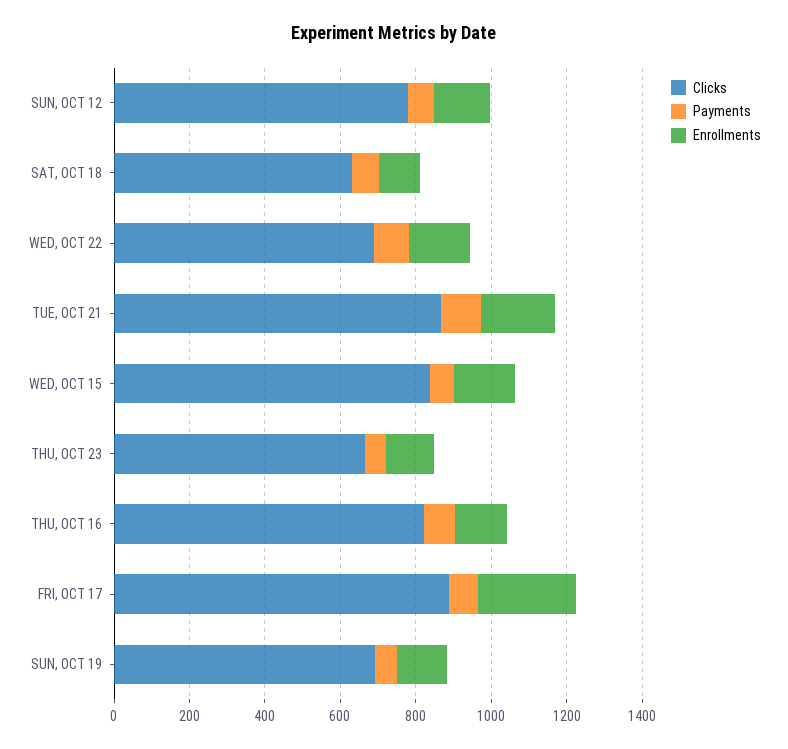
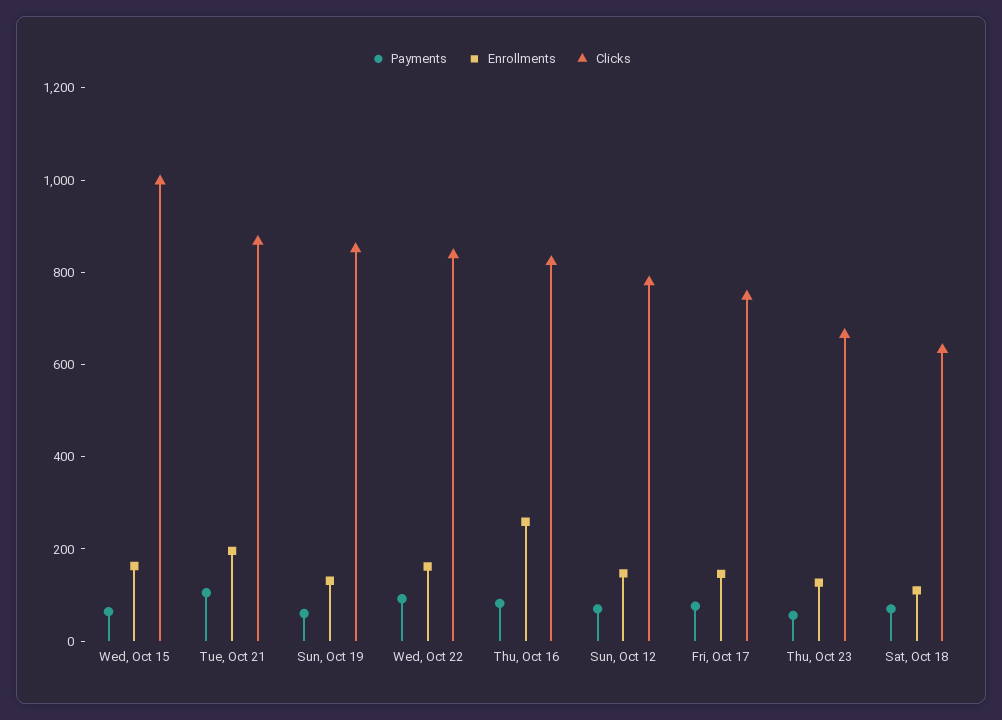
Clicks, WED, OCT 22: 700 -> 850
Clicks, WED, OCT 15: 850 -> 1000
Enrollments, THU, OCT 16: 150 -> 250
Clicks, FRI, OCT 17: 900 -> 750
Enrollments, FRI, OCT 17: 250 -> 150
Clicks, SUN, OCT 19: 700 -> 850

